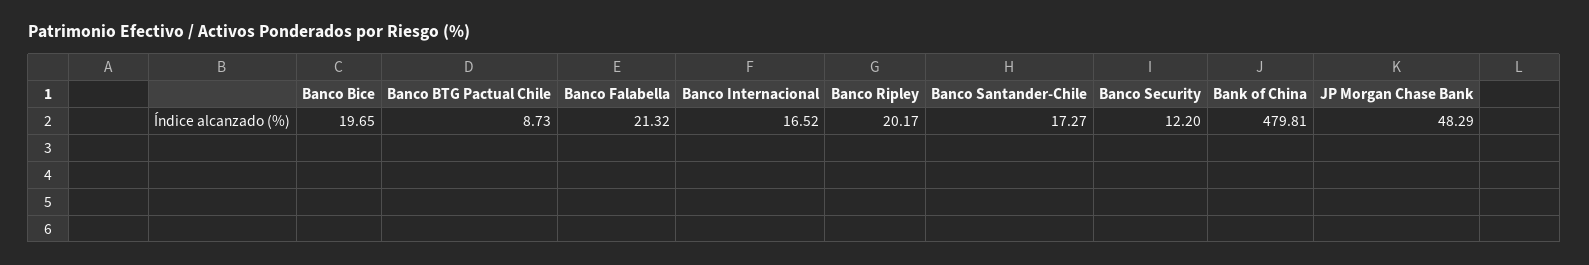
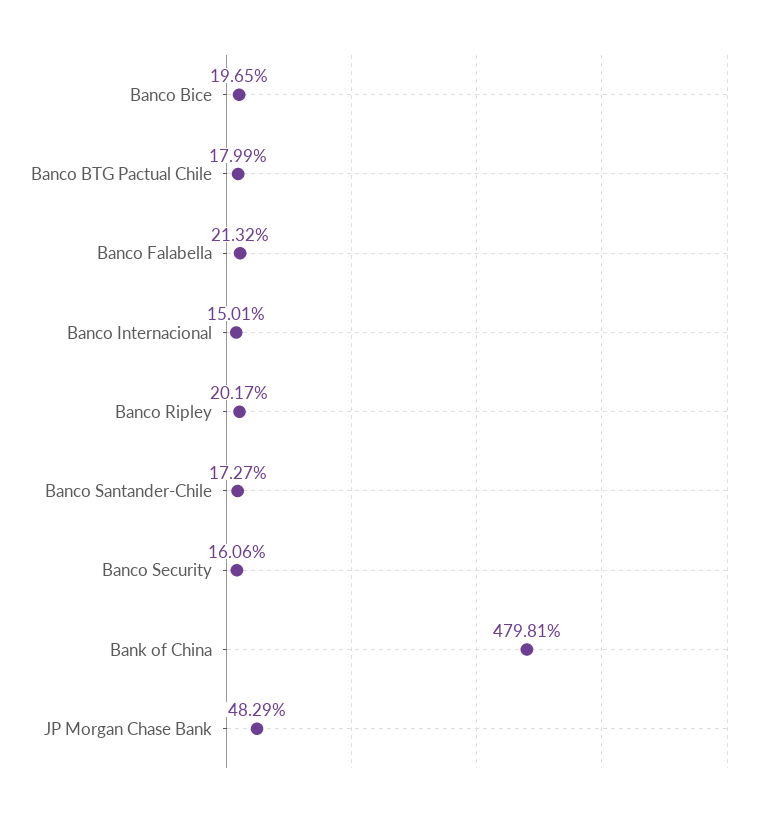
Banco BTG Pactual Chile: 8.73 -> 17.99
Banco Internacional: 16.52 -> 15.01
Banco Security: 12.2 -> 16.06

